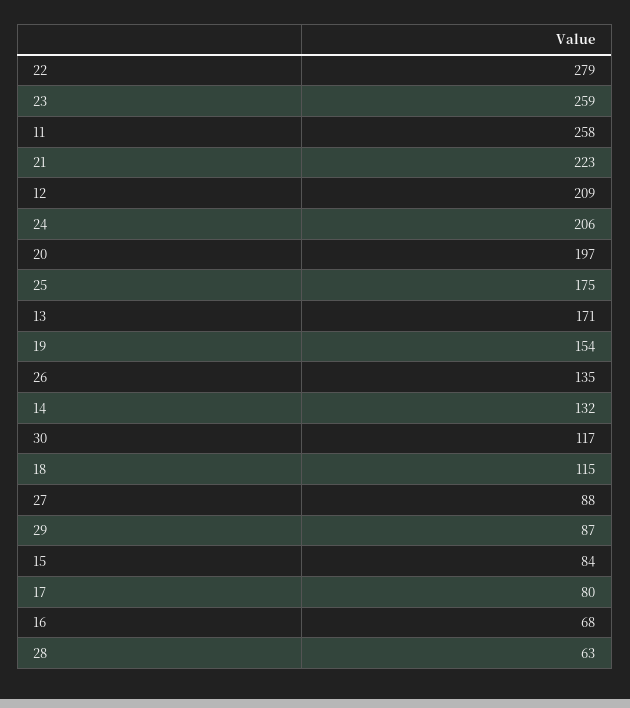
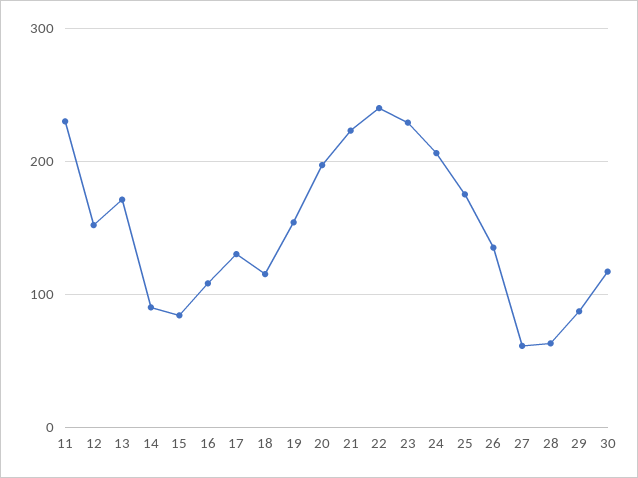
22: 279 -> 240
23: 259 -> 230
11: 258 -> 230
12: 209 -> 150
14: 132 -> 90
27: 88 -> 60
17: 80 -> 130
16: 68 -> 110

